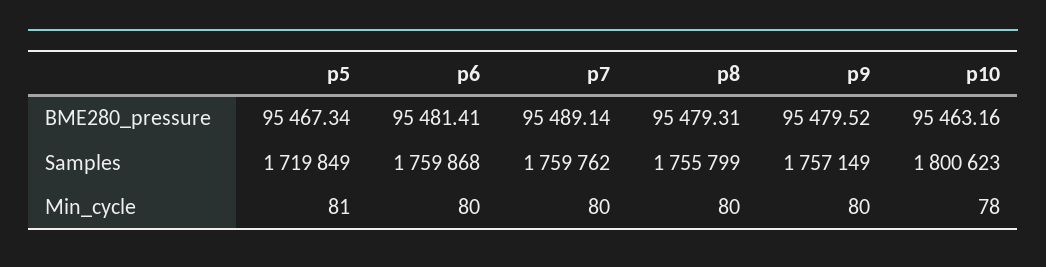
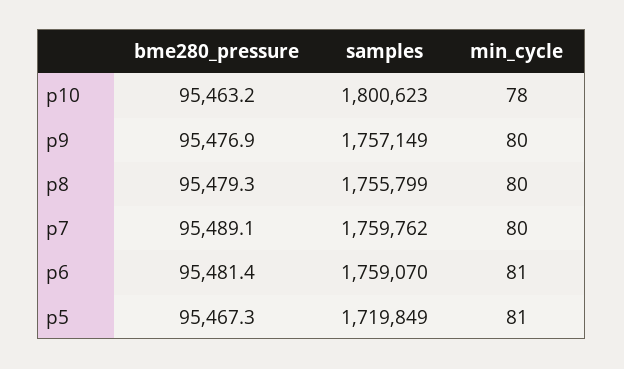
p9, BME280_pressure: 95479.52 -> 95476.9
p6, Samples: 1759868 -> 1759070
p6, Min_cycle: 80 -> 81

